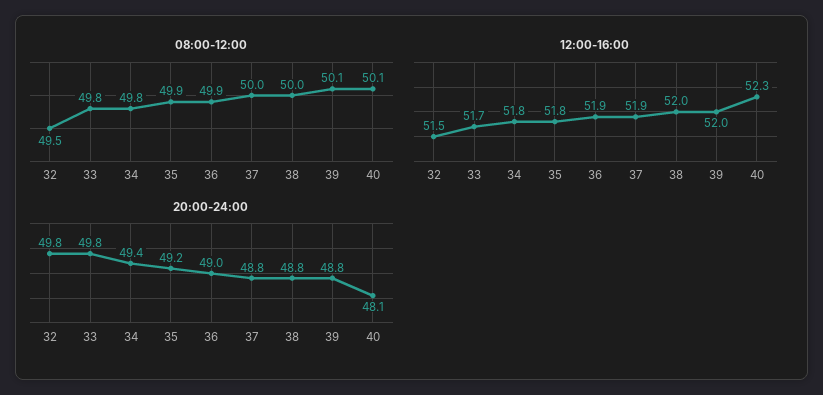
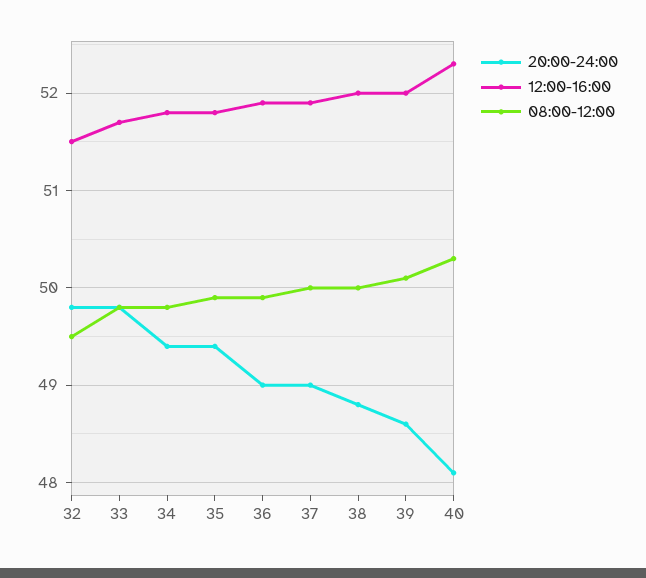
08:00-12:00, 40: 50.1 -> 50.3
20:00-24:00, 35: 49.2 -> 49.4
20:00-24:00, 37: 48.8 -> 49
20:00-24:00, 39: 48.8 -> 48.6

